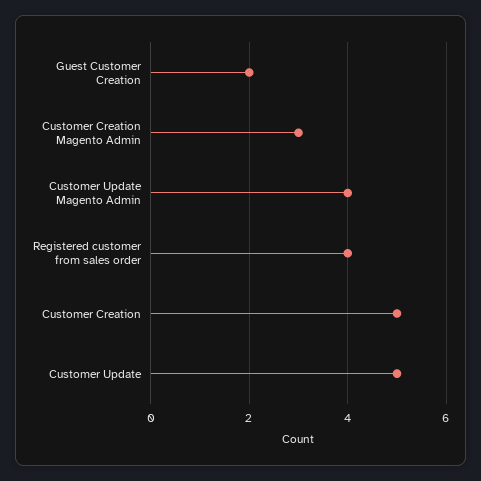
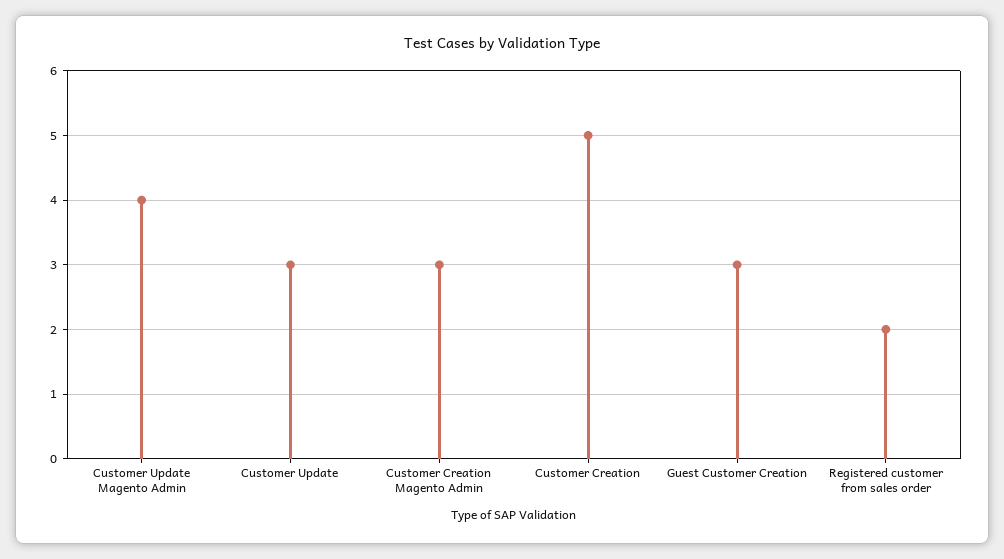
Guest Customer Creation: 2 -> 3
Registered customer from sales order: 4 -> 2
Customer Update: 5 -> 3

